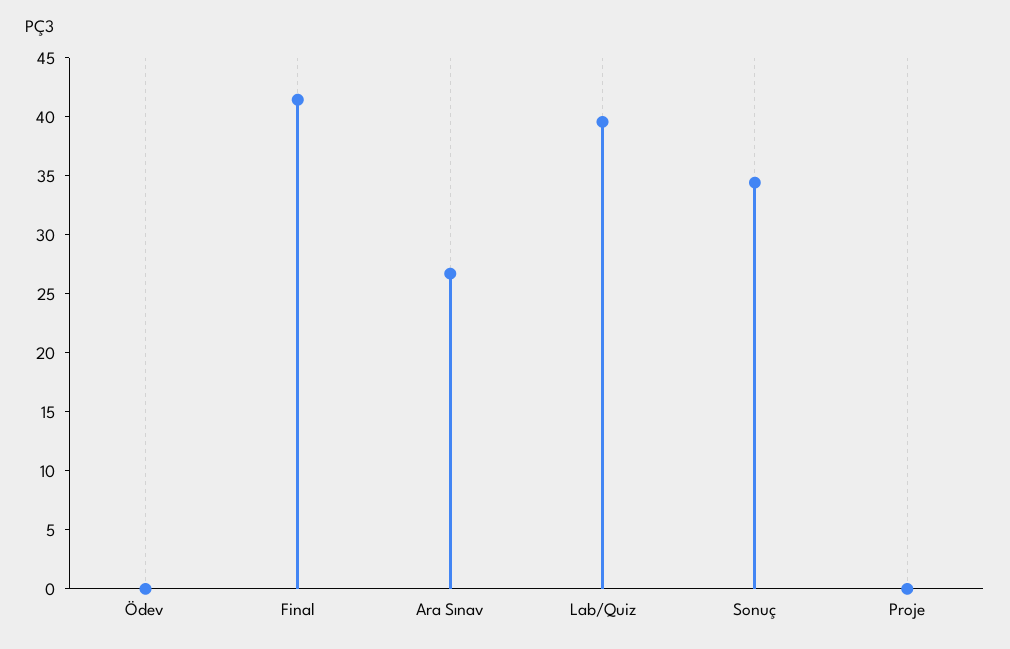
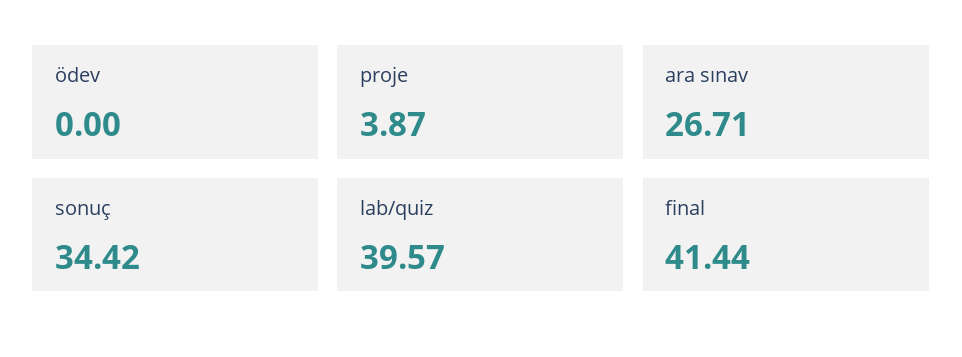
Proje: 0 -> 3.87

